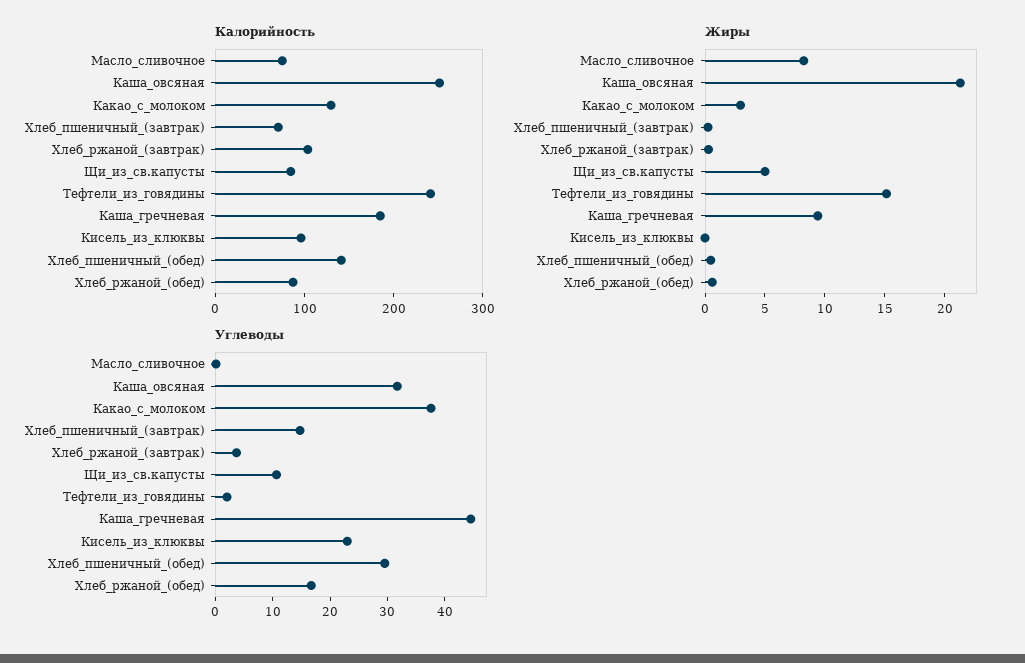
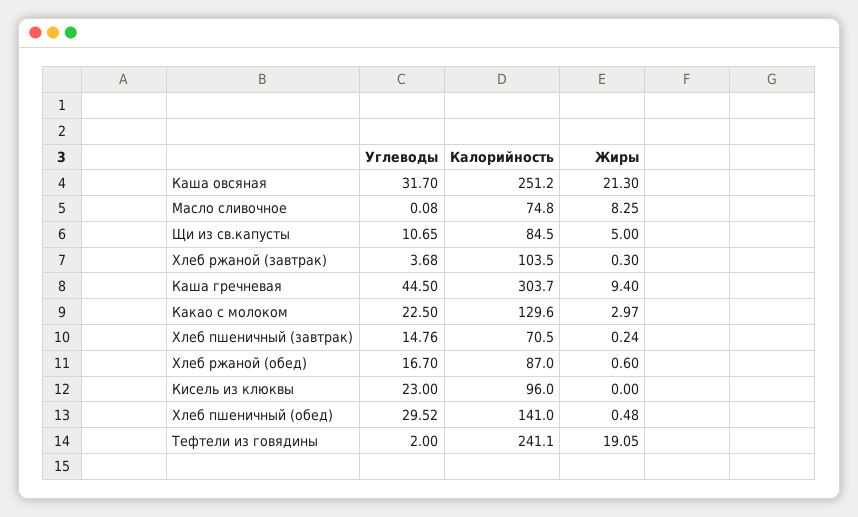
Калорийность, Каша_гречневая: 180 -> 303.7
Жиры, Тефтели_из_говядины: 15 -> 19.05
Углеводы, Какао_с_молоком: 38 -> 22.5

